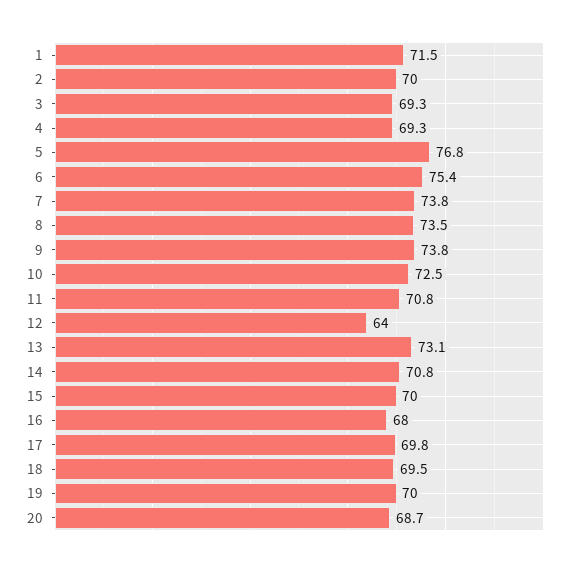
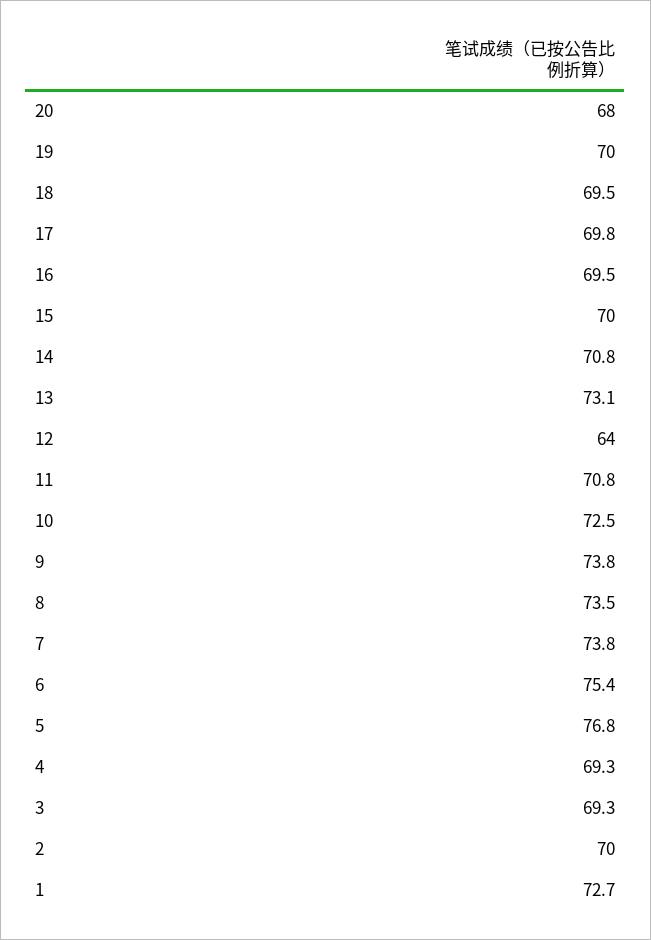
1: 71.5 -> 72.7
16: 68 -> 69.5
20: 68.7 -> 68

